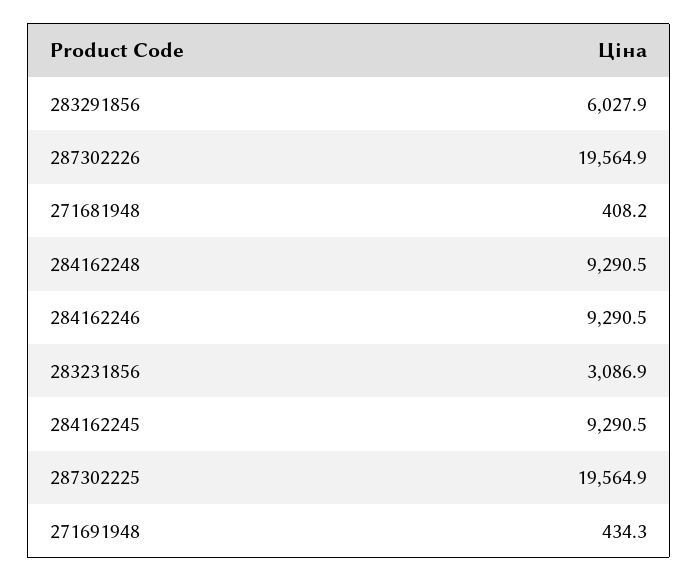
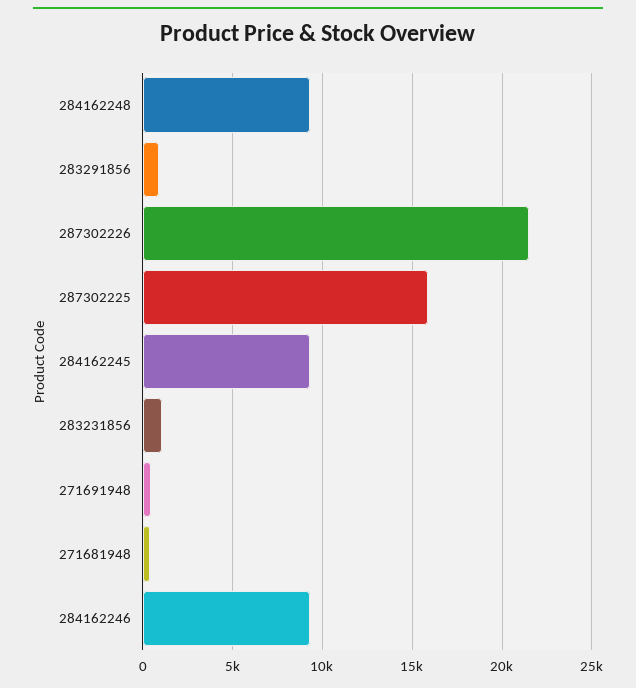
283291856: 6027.9 -> 1000
287302226: 19564.9 -> 21500
283231856: 3086.9 -> 1000
287302225: 19564.9 -> 16000

